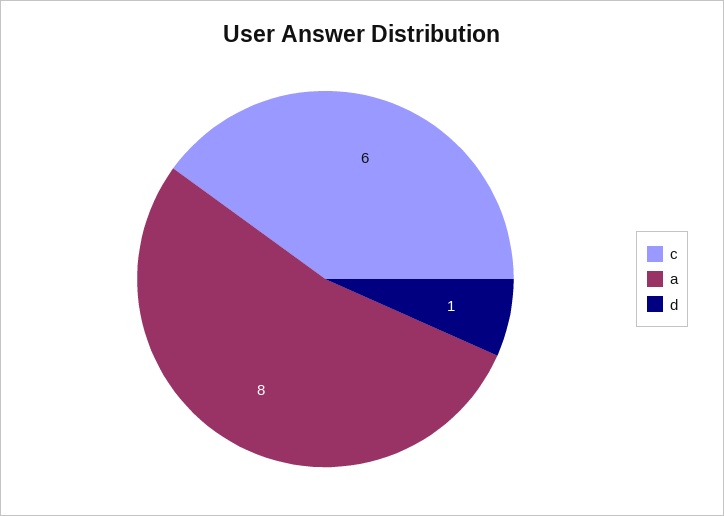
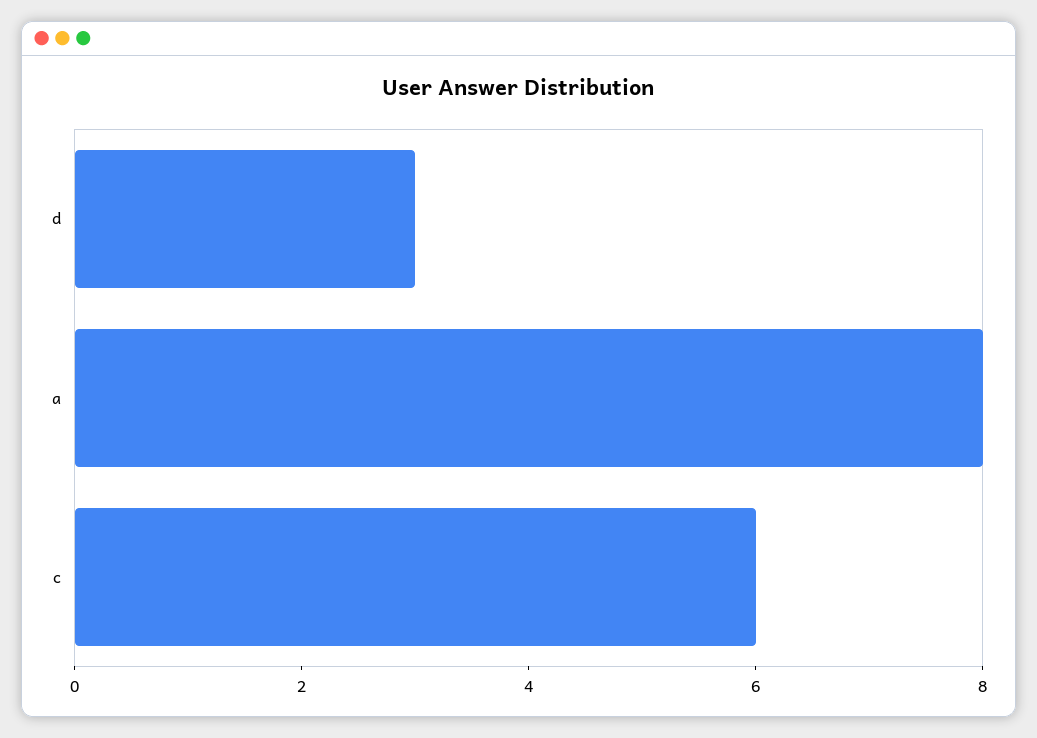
d: 1 -> 3

